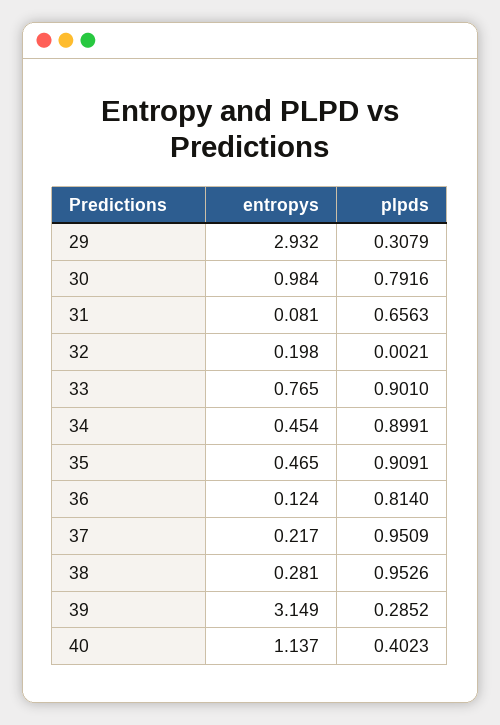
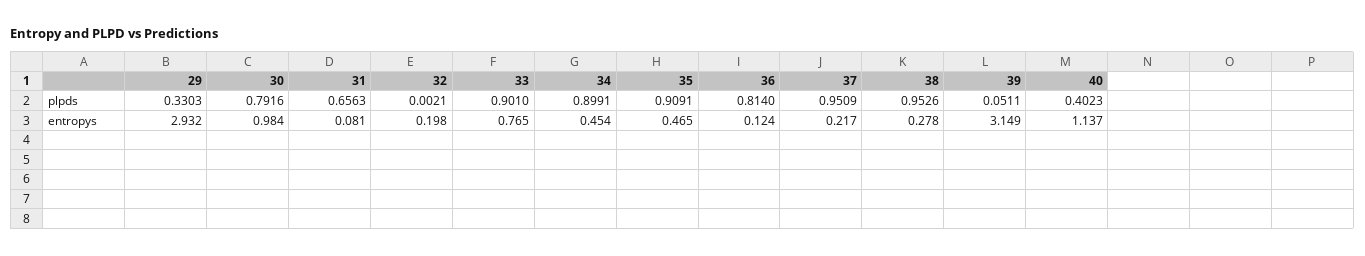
plpds, 29: 0.3079 -> 0.3303
entropys, 38: 0.281 -> 0.278
plpds, 39: 0.2852 -> 0.0511

